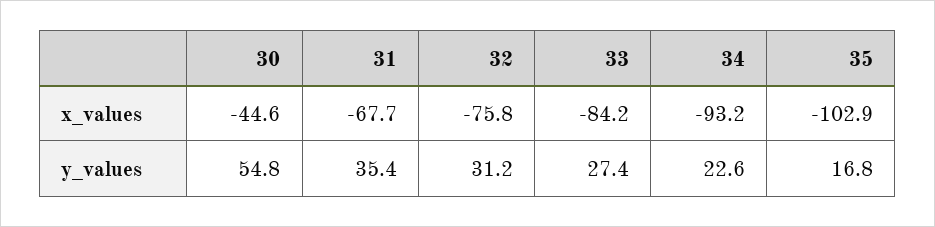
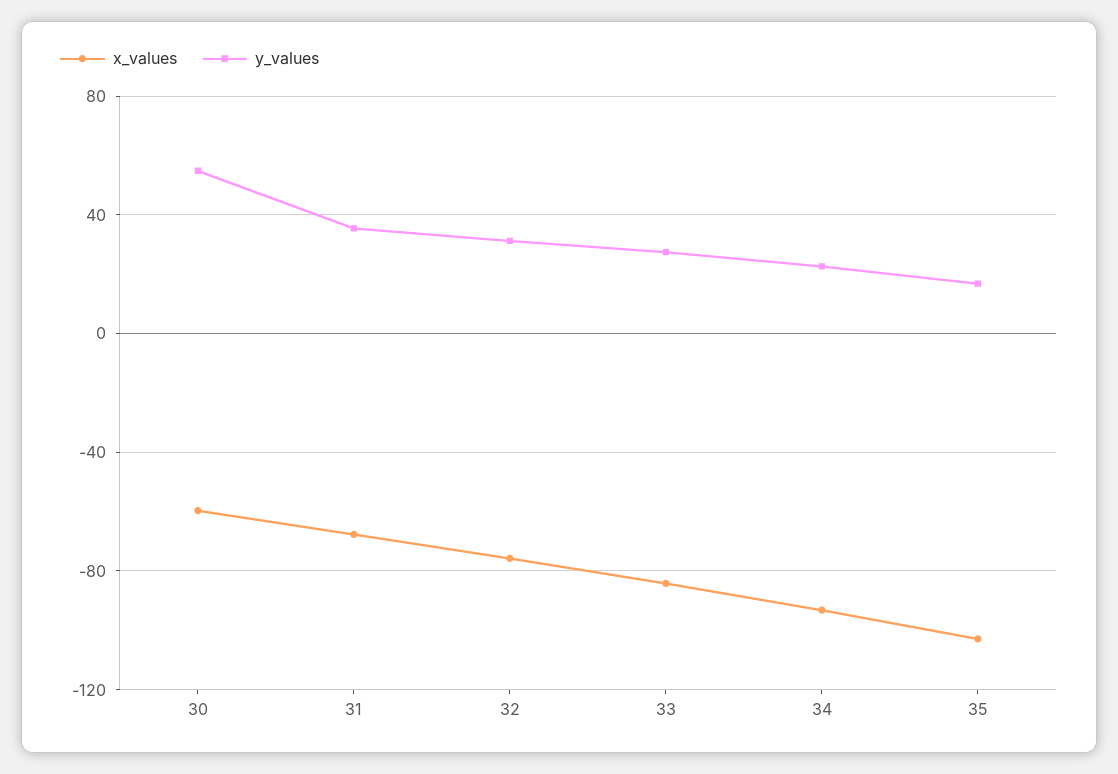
x_values, 30: -44.6 -> -60

